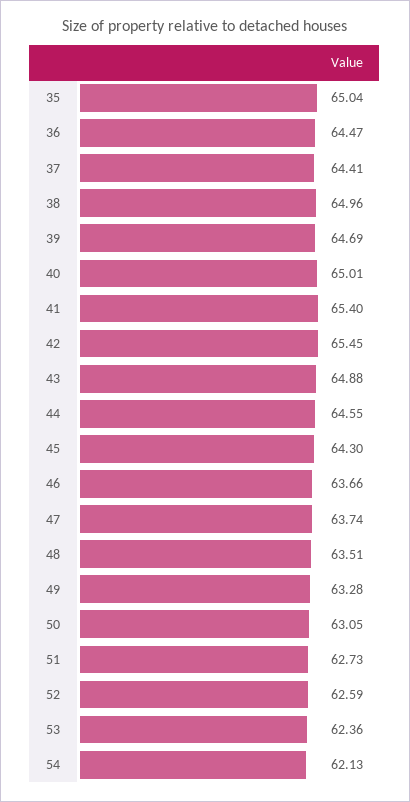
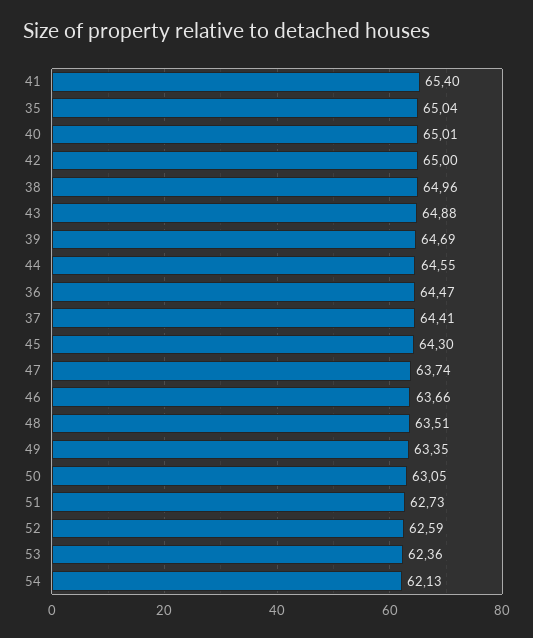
42: 65.45 -> 65
49: 63.28 -> 63.35

